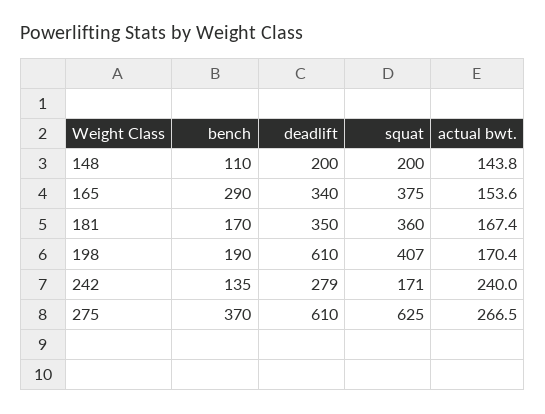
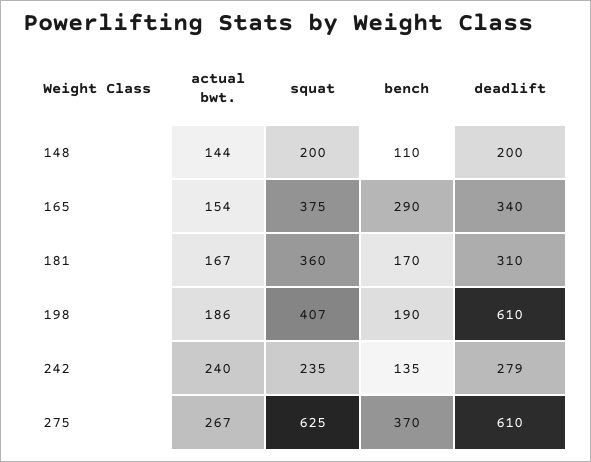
deadlift, 181: 350 -> 310
actual bwt., 198: 170.4 -> 186
squat, 242: 171 -> 235

